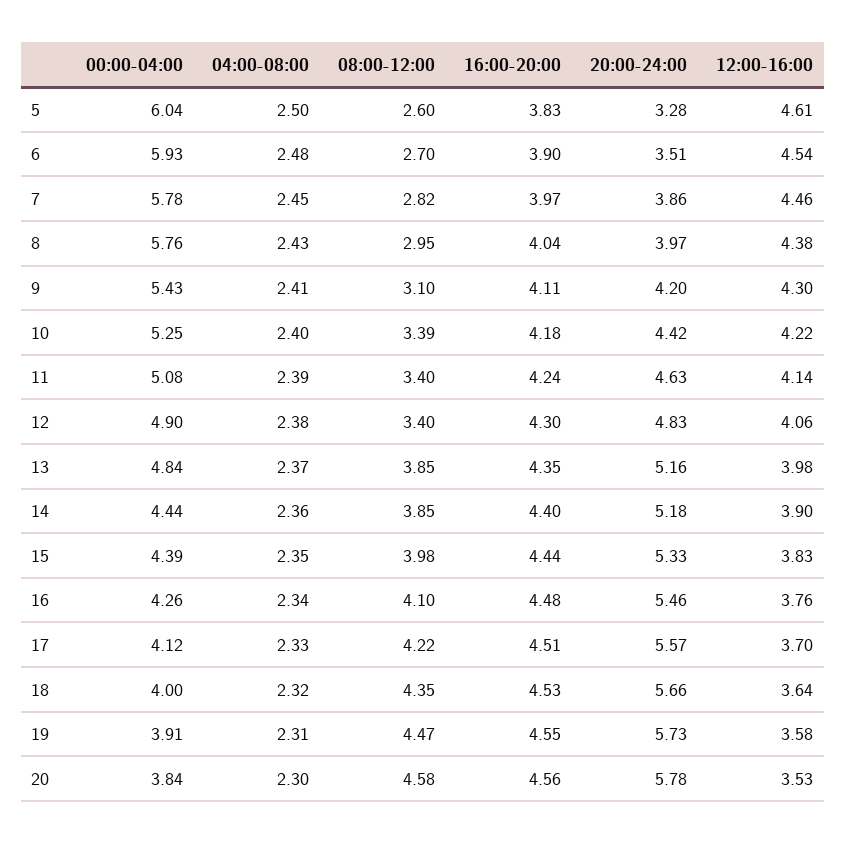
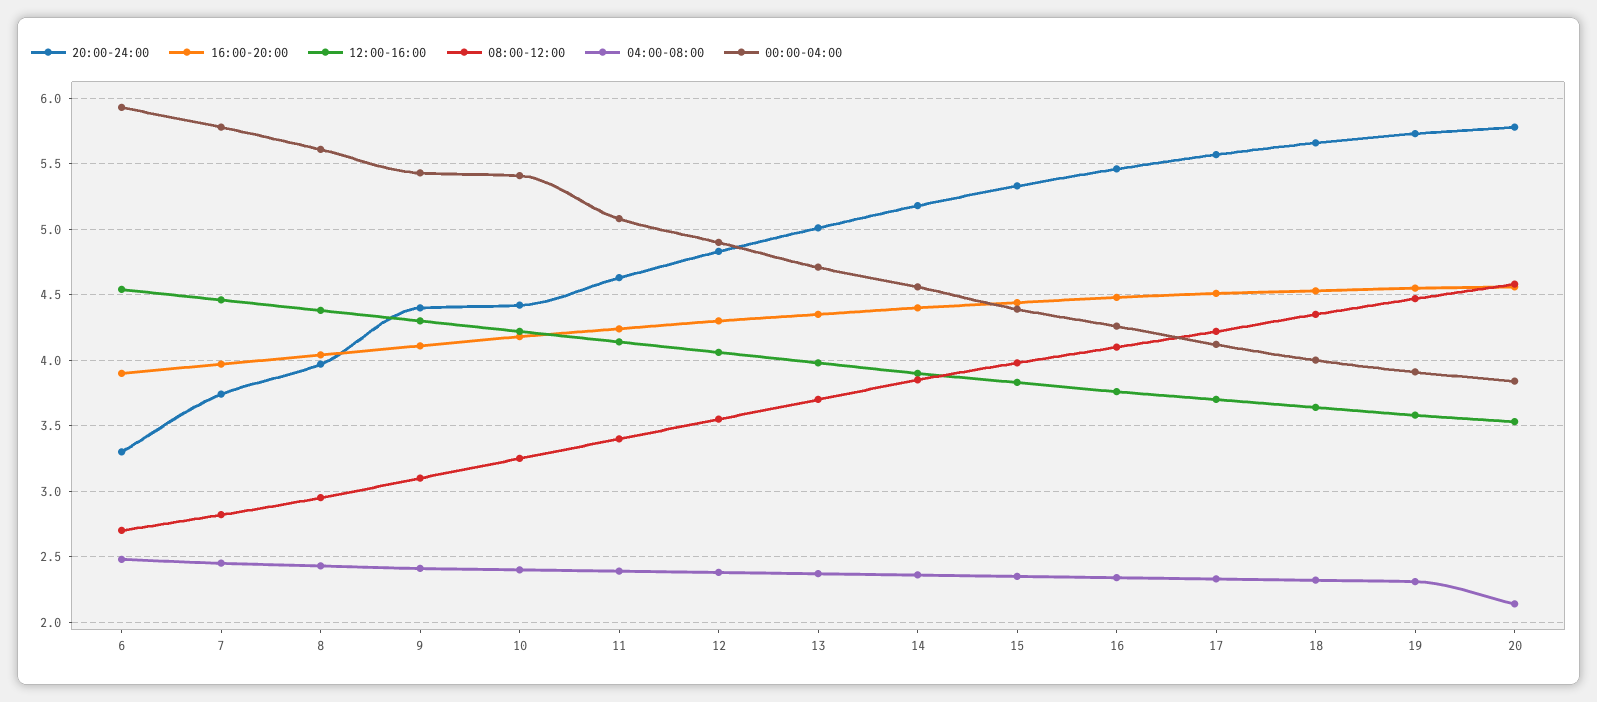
00:00-04:00, 5: 6.04 -> none
04:00-08:00, 5: 2.5 -> none
08:00-12:00, 5: 2.6 -> none
16:00-20:00, 5: 3.83 -> none
20:00-24:00, 5: 3.28 -> none
12:00-16:00, 5: 4.61 -> none
20:00-24:00, 6: 3.51 -> 3.3
20:00-24:00, 7: 3.86 -> 3.75
00:00-04:00, 8: 5.76 -> 5.6
20:00-24:00, 9: 4.2 -> 4.4
00:00-04:00, 10: 5.25 -> 5.4
08:00-12:00, 10: 3.39 -> 3.25
08:00-12:00, 12: 3.4 -> 3.55
00:00-04:00, 13: 4.84 -> 4.7
08:00-12:00, 13: 3.85 -> 3.7
20:00-24:00, 13: 5.16 -> 5
00:00-04:00, 14: 4.44 -> 4.55
04:00-08:00, 20: 2.3 -> 2.15

